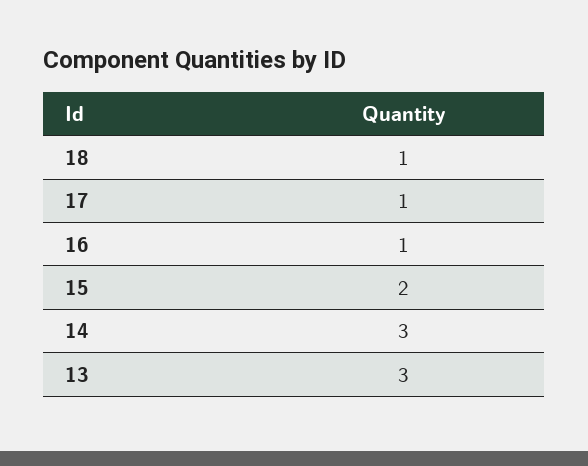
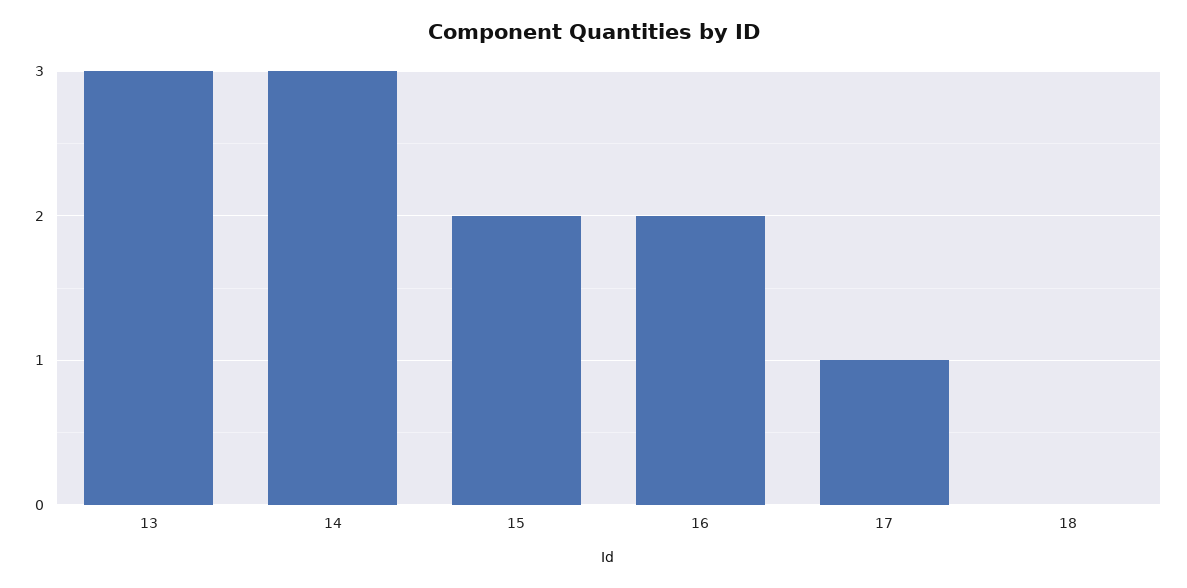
18: 1 -> 0
16: 1 -> 2

